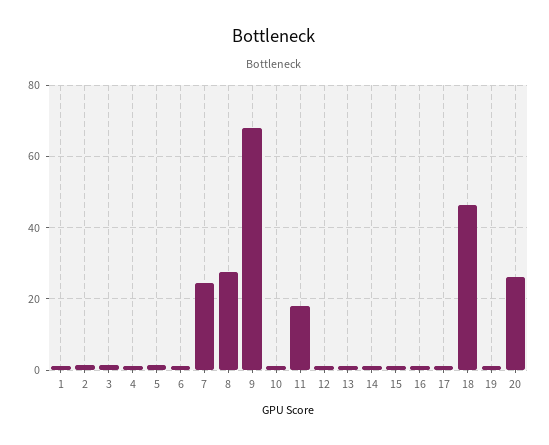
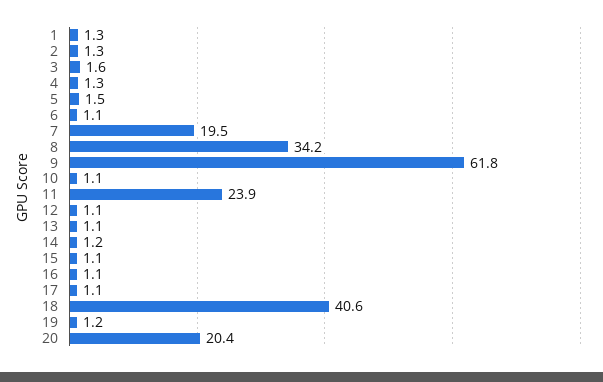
7: 24 -> 19.5
8: 28 -> 34.2
9: 68 -> 61.8
11: 18 -> 23.9
18: 46 -> 40.6
20: 26 -> 20.4

